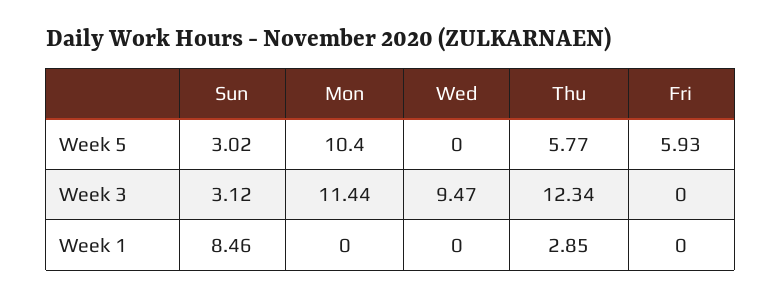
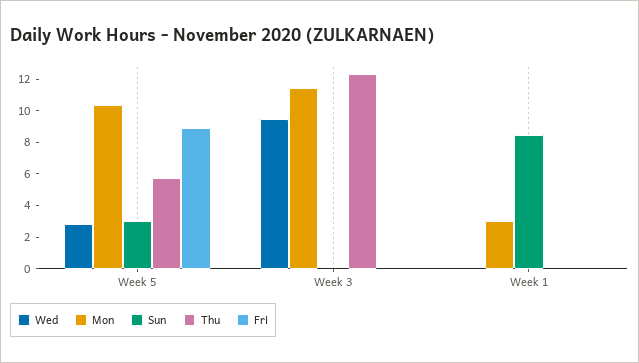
Wed, Week 5: 0 -> 3
Fri, Week 5: 5.93 -> 9
Sun, Week 3: 3.12 -> 0
Mon, Week 1: 0 -> 3
Thu, Week 1: 2.85 -> 0

